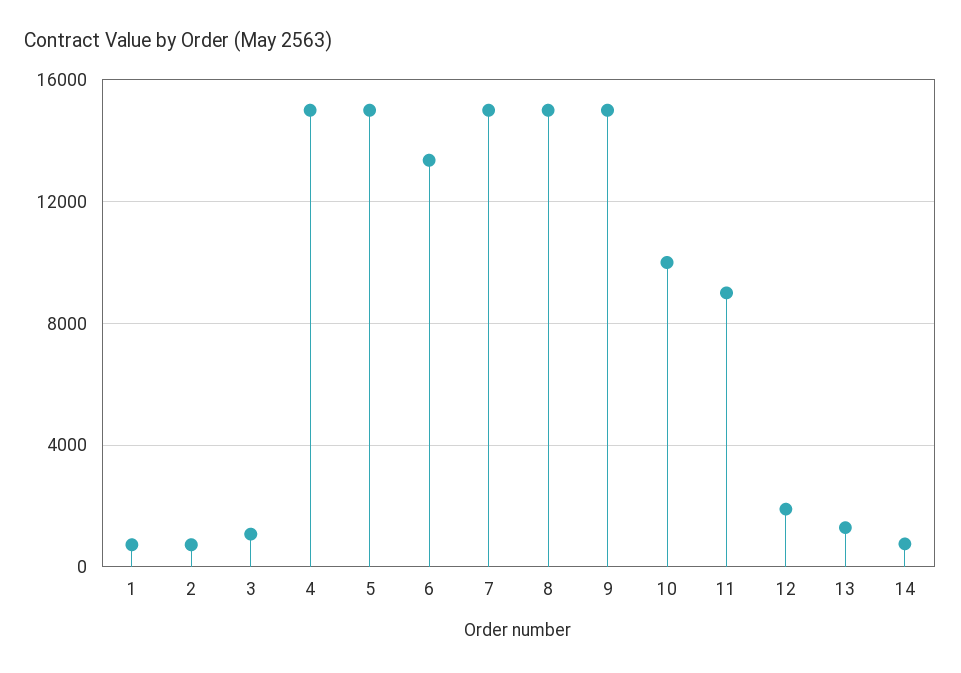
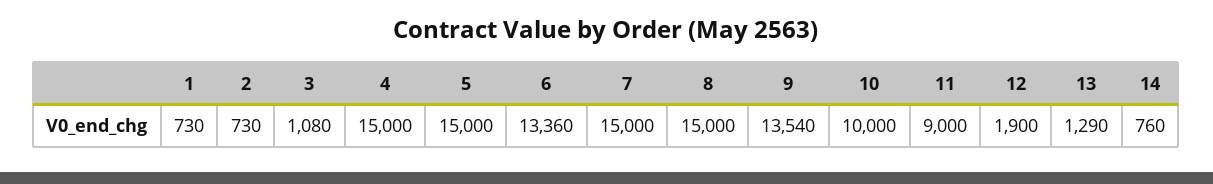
9: 15000 -> 13540

